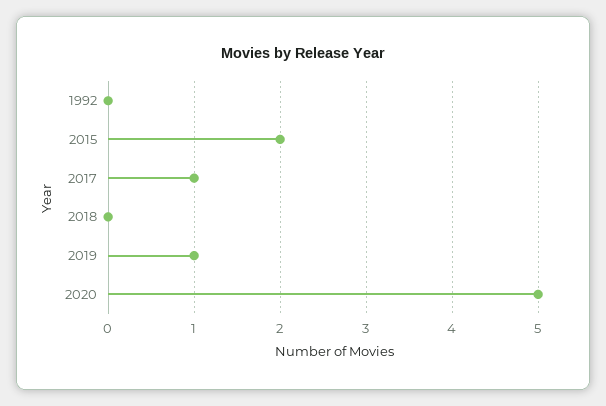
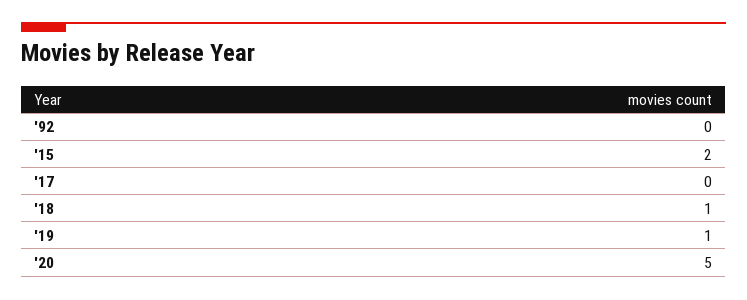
2017: 1 -> 0
2018: 0 -> 1

